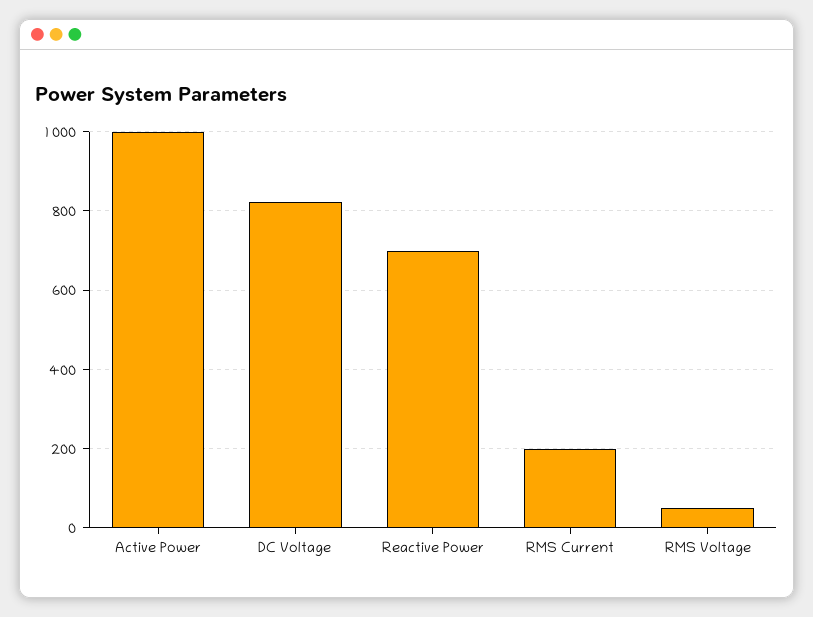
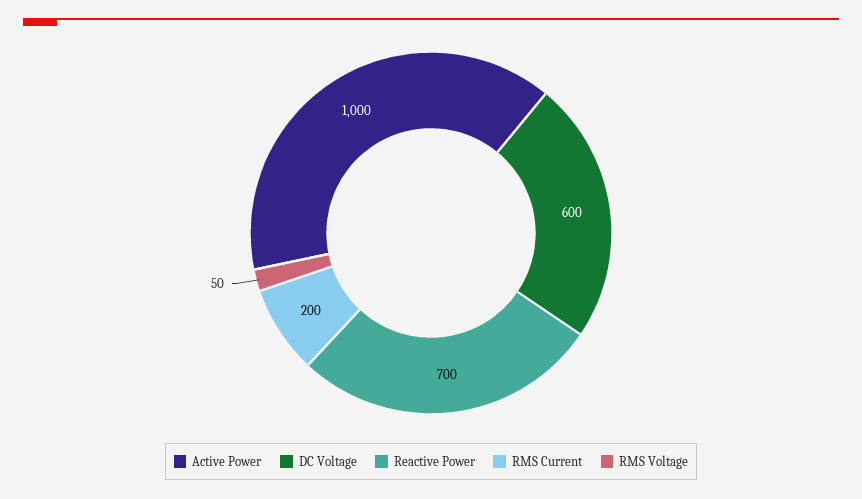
DC Voltage: 820 -> 600

